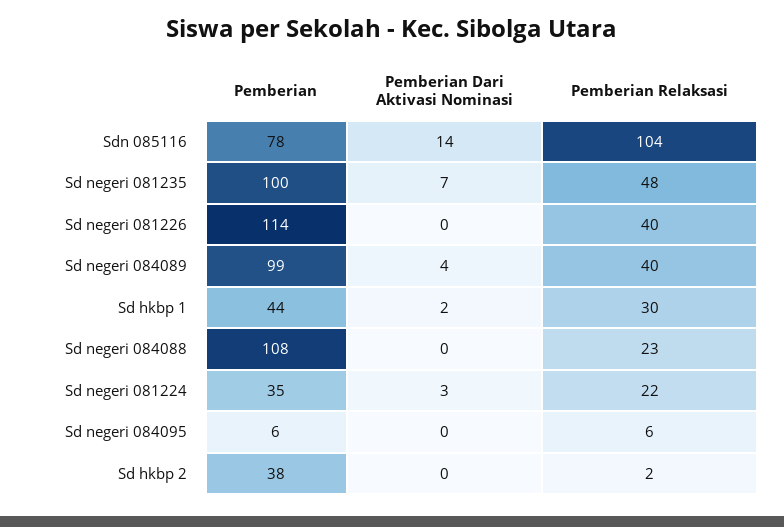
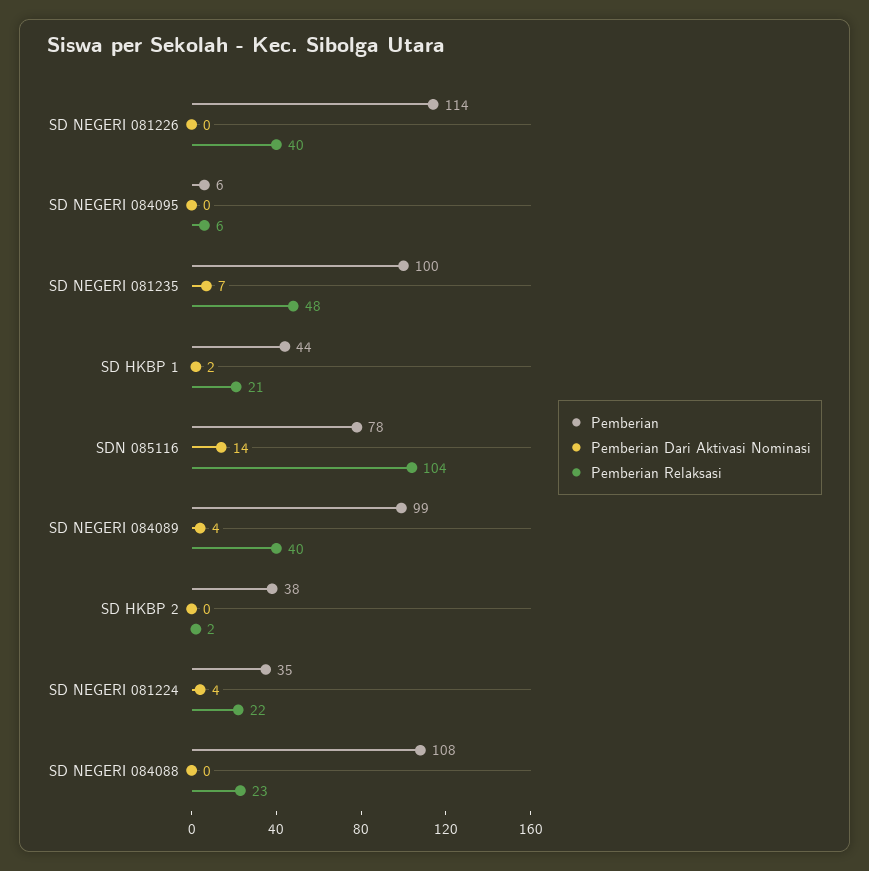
Pemberian Relaksasi, Sd hkbp 1: 30 -> 21
Pemberian Dari Aktivasi Nominasi, Sd negeri 081224: 3 -> 4

